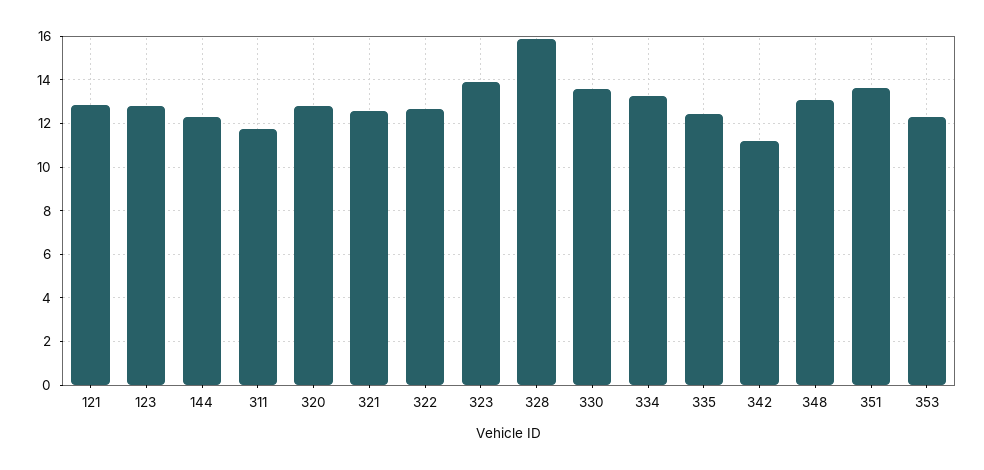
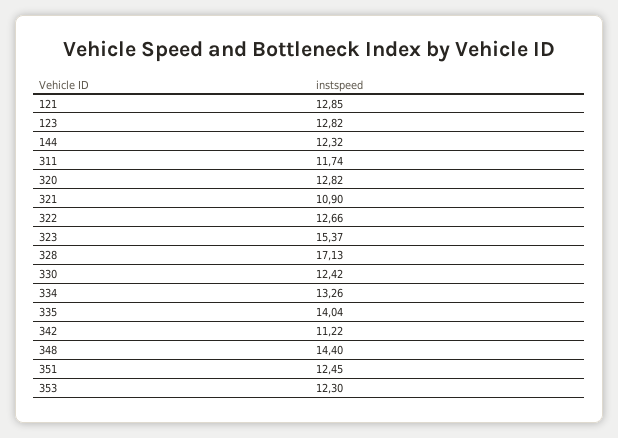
321: 12.5 -> 10.9
323: 14 -> 15.37
328: 16 -> 17.13
330: 13.5 -> 12.42
335: 12.5 -> 14.04
348: 13 -> 14.4
351: 13.5 -> 12.45

